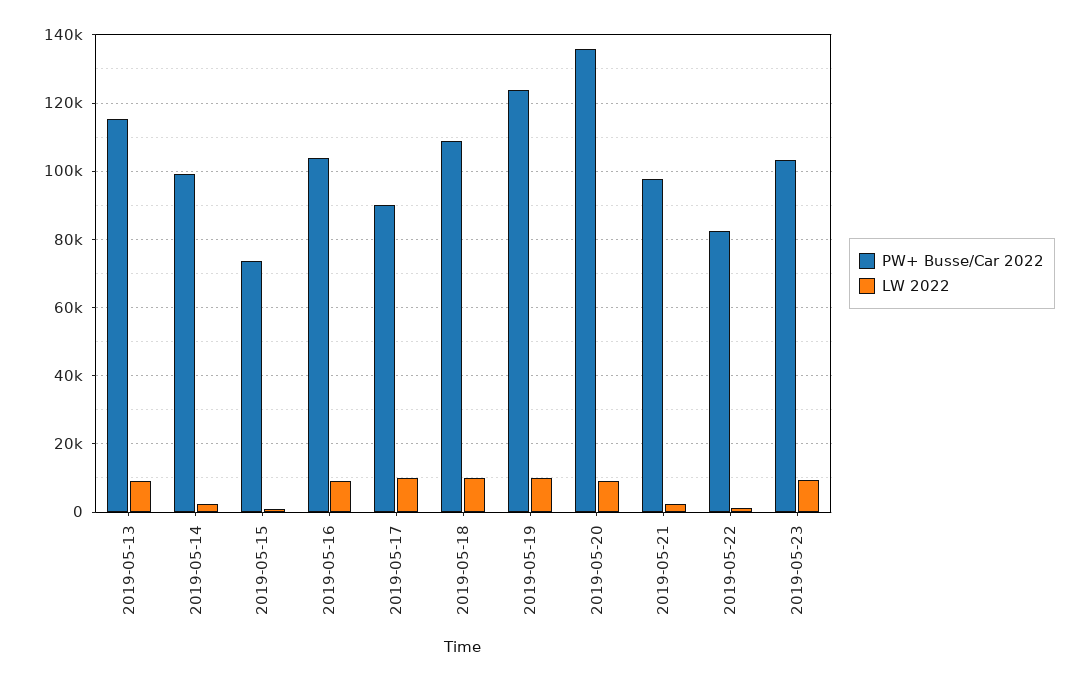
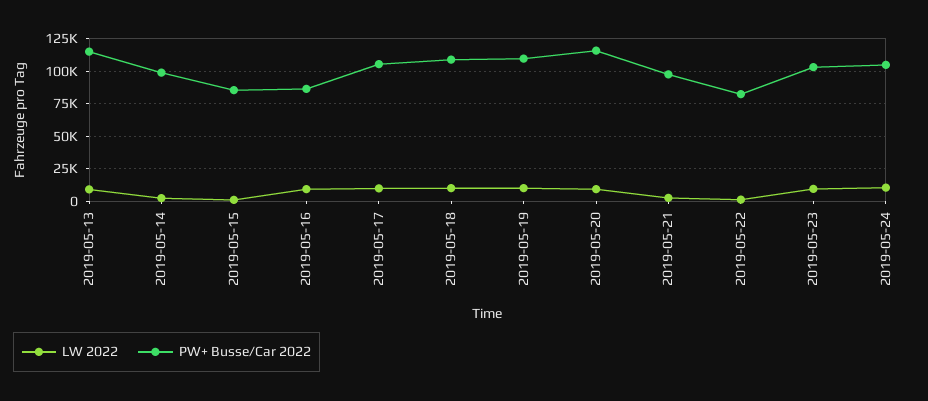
PW+ Busse/Car 2022, 2019-05-15: 74000 -> 85000
PW+ Busse/Car 2022, 2019-05-16: 104000 -> 85000
PW+ Busse/Car 2022, 2019-05-17: 90000 -> 105000
PW+ Busse/Car 2022, 2019-05-19: 124000 -> 110000
PW+ Busse/Car 2022, 2019-05-20: 136000 -> 115000
LW 2022, 2019-05-24: none -> 10000
PW+ Busse/Car 2022, 2019-05-24: none -> 105000

